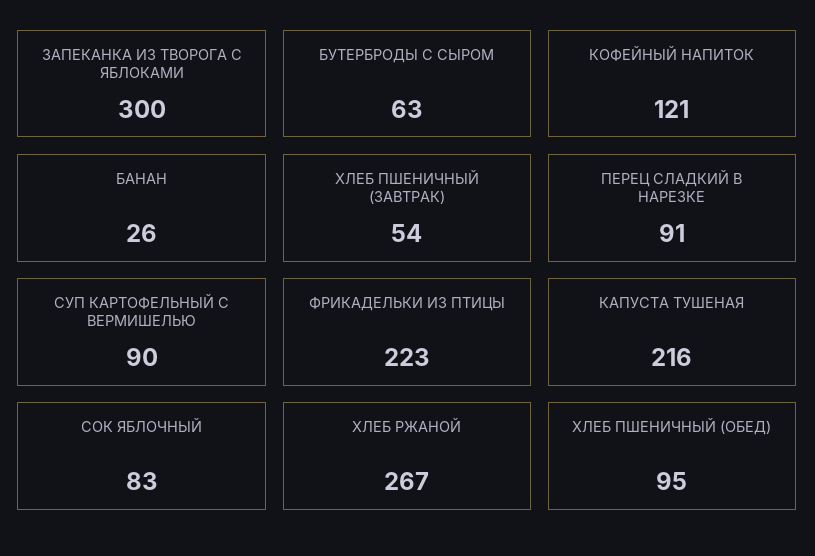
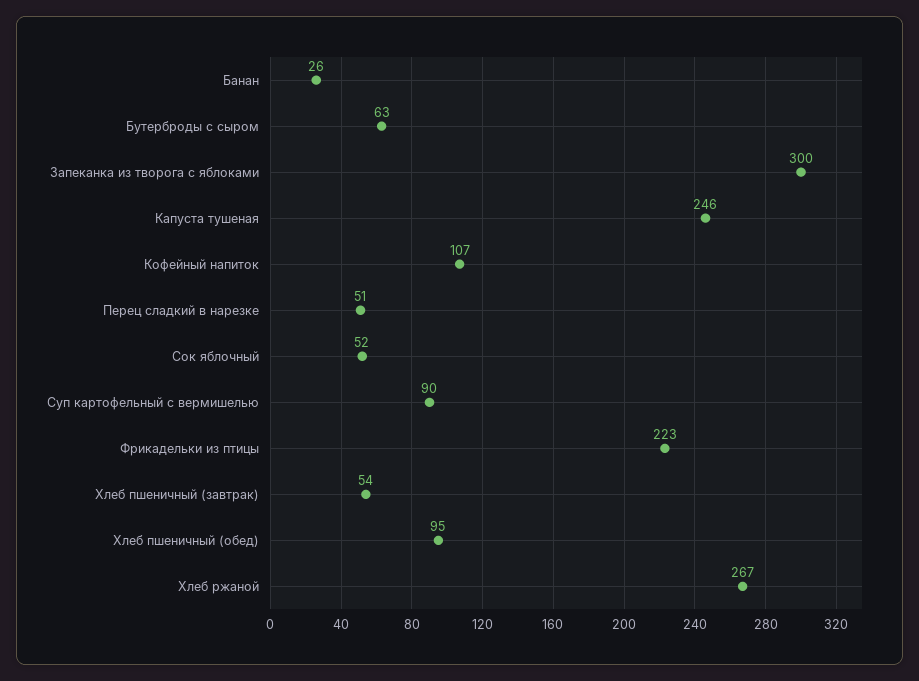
КОФЕЙНЫЙ НАПИТОК: 121 -> 107
ПЕРЕЦ СЛАДКИЙ В НАРЕЗКЕ: 91 -> 51
КАПУСТА ТУШЕНАЯ: 216 -> 246
СОК ЯБЛОЧНЫЙ: 83 -> 52

